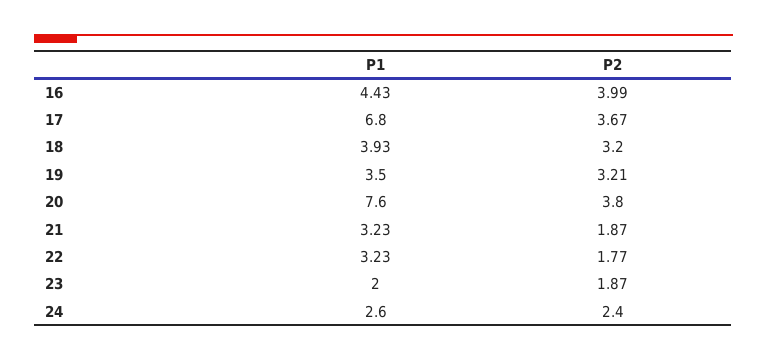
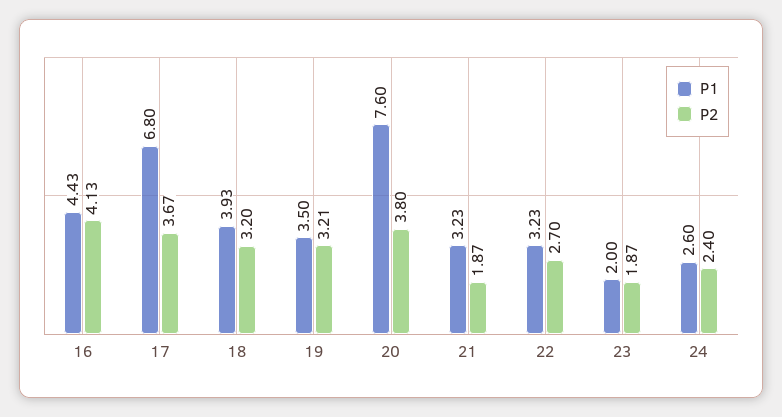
P2, 16: 3.99 -> 4.13
P2, 22: 1.77 -> 2.7

